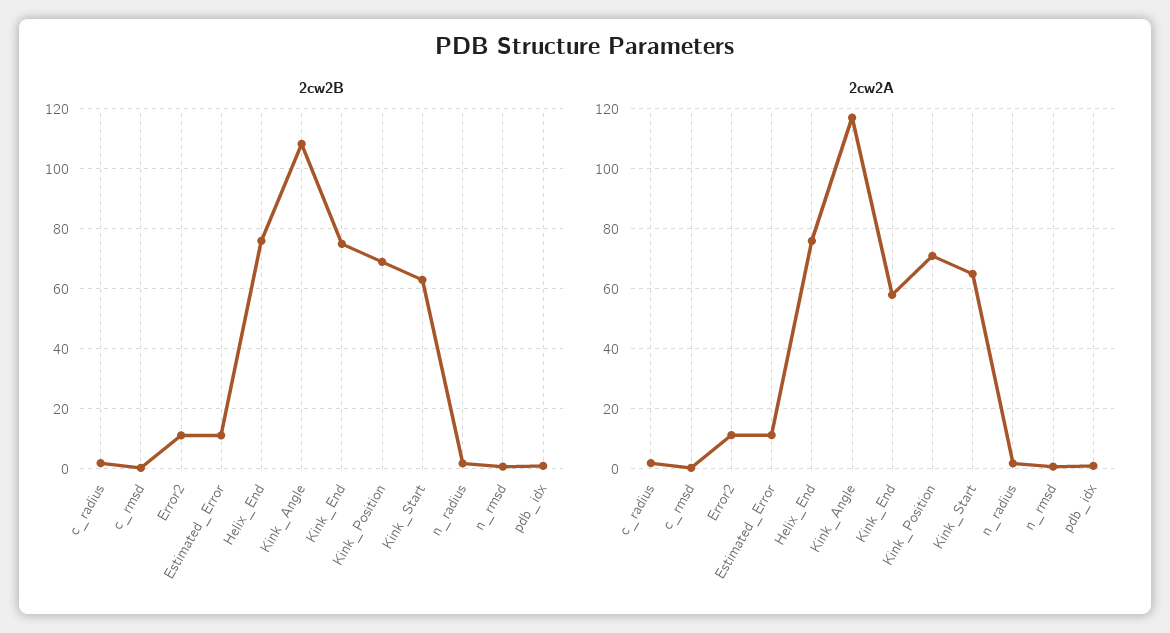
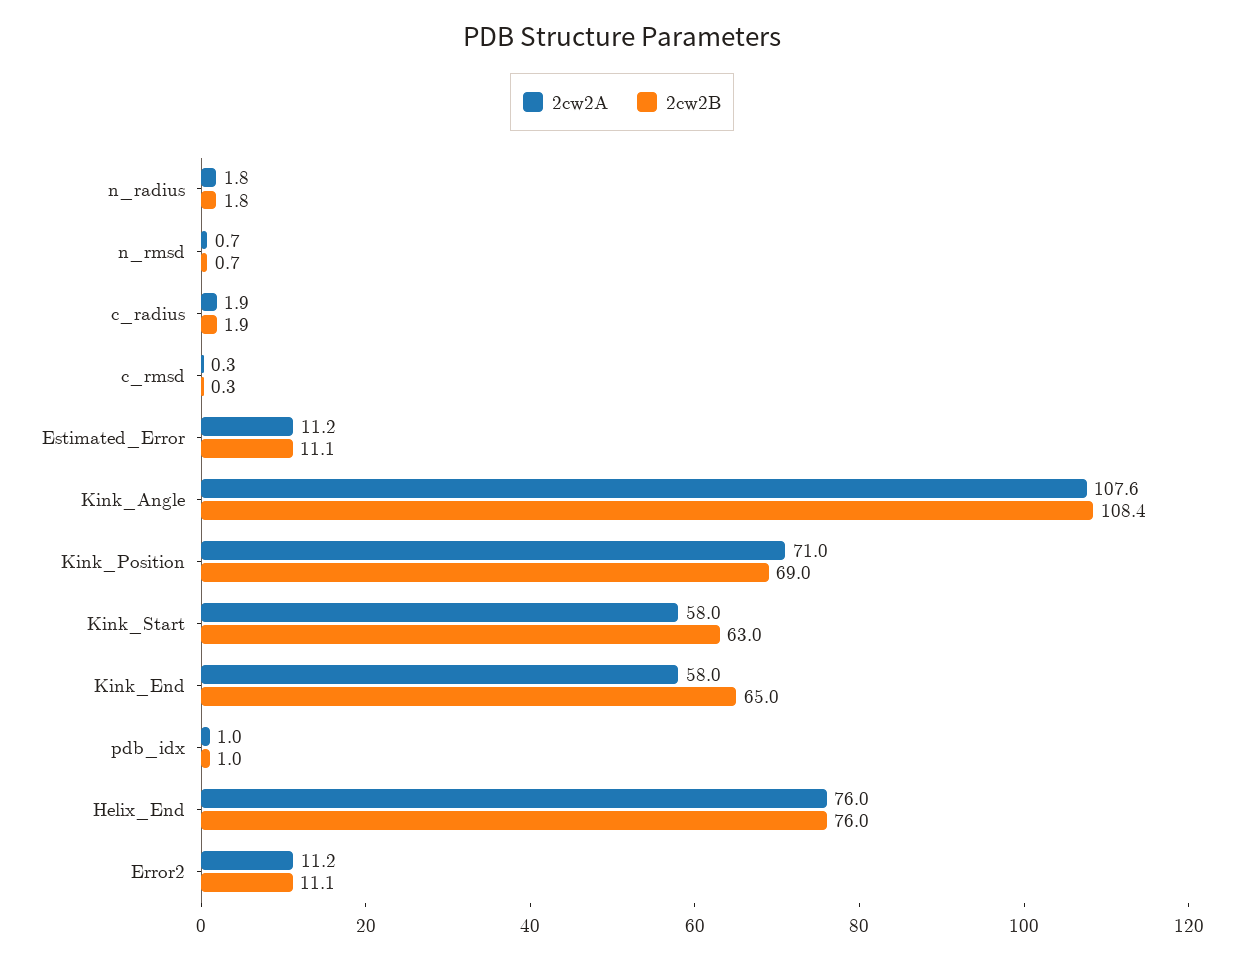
2cw2B, Kink_End: 75 -> 65
2cw2A, Kink_Angle: 117.5 -> 107.6
2cw2A, Kink_Start: 65 -> 58

